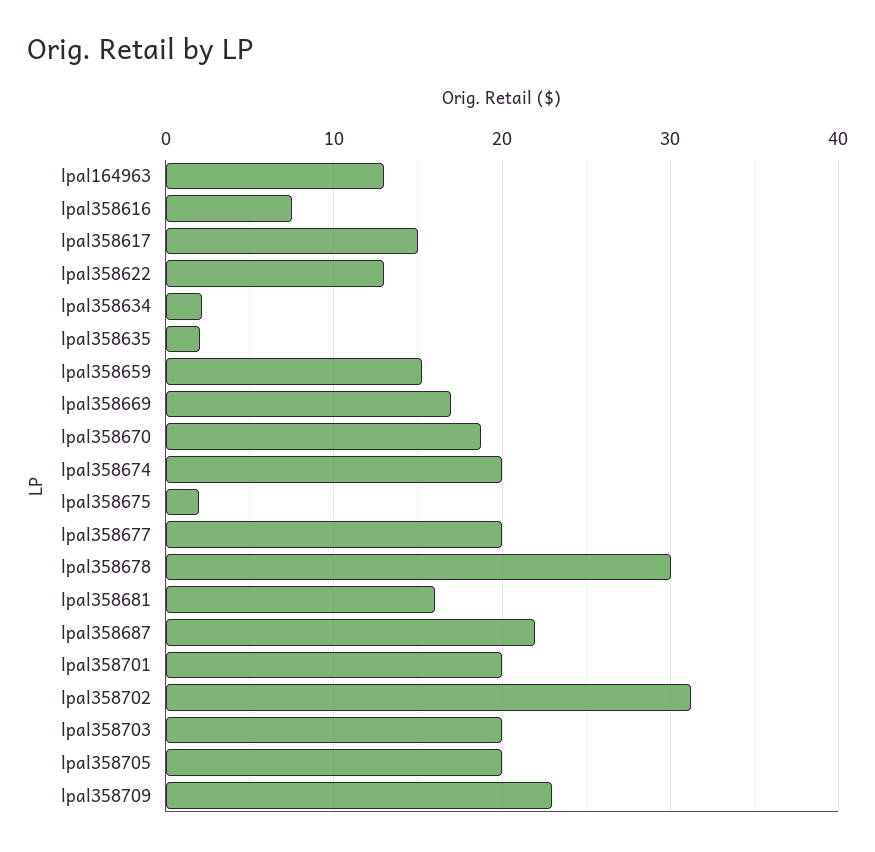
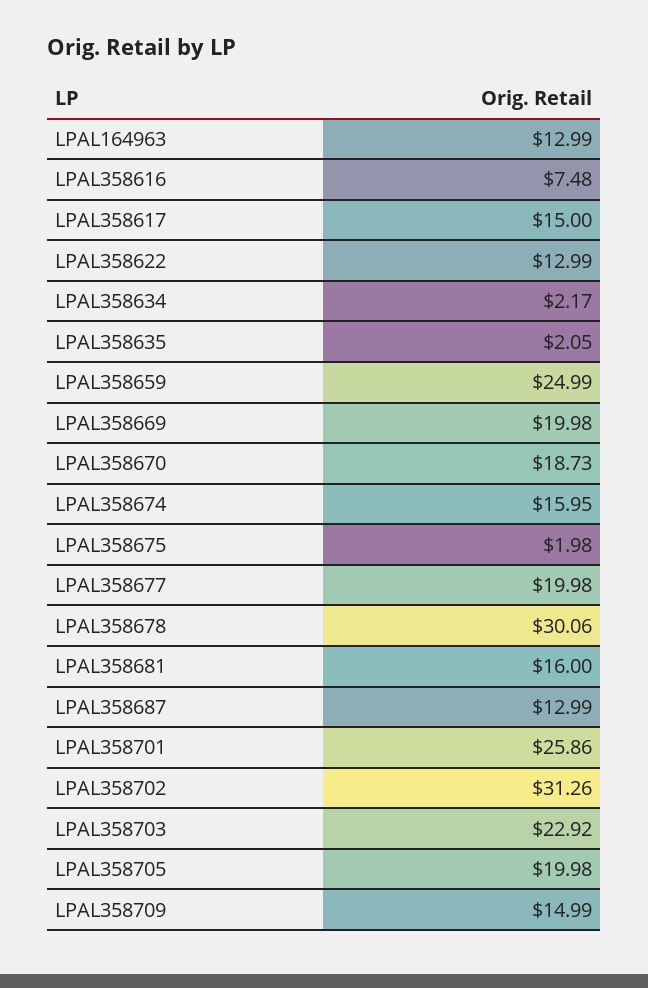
lpal358659: 15 -> 24.99
lpal358669: 17 -> 19.98
lpal358674: 20 -> 15.95
lpal358687: 22 -> 12.99
lpal358701: 20 -> 25.86
lpal358703: 20 -> 22.92
lpal358709: 23 -> 14.99

